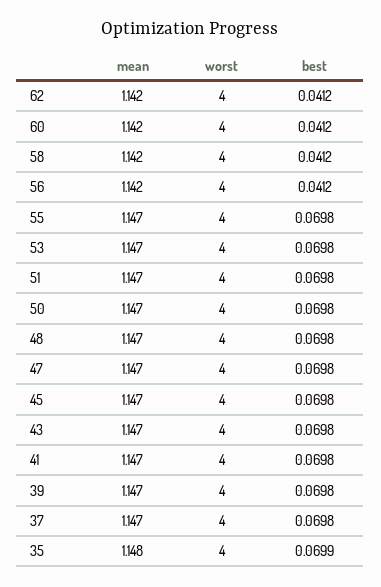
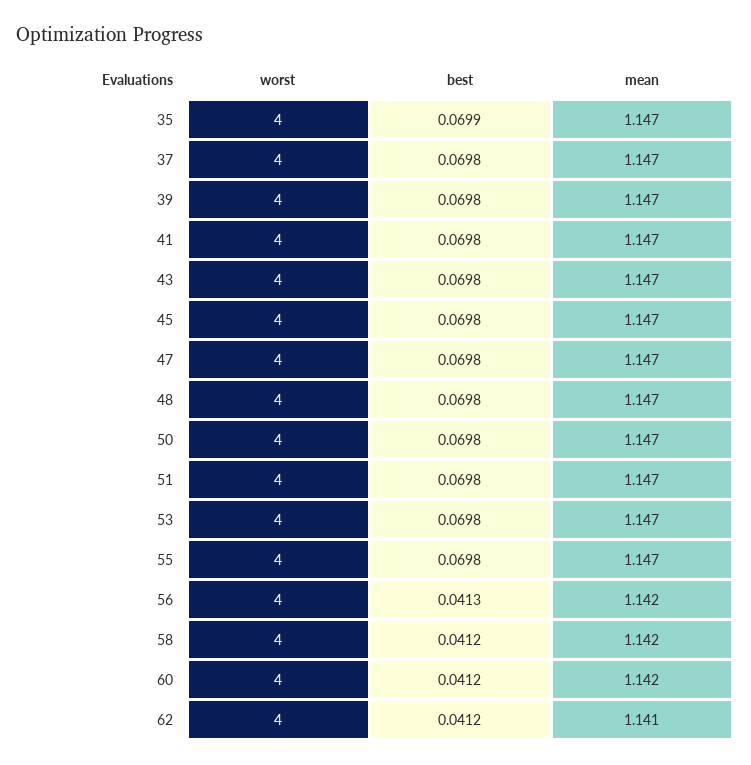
mean, 62: 1.142 -> 1.141
best, 56: 0.0412 -> 0.0413
mean, 35: 1.148 -> 1.147

